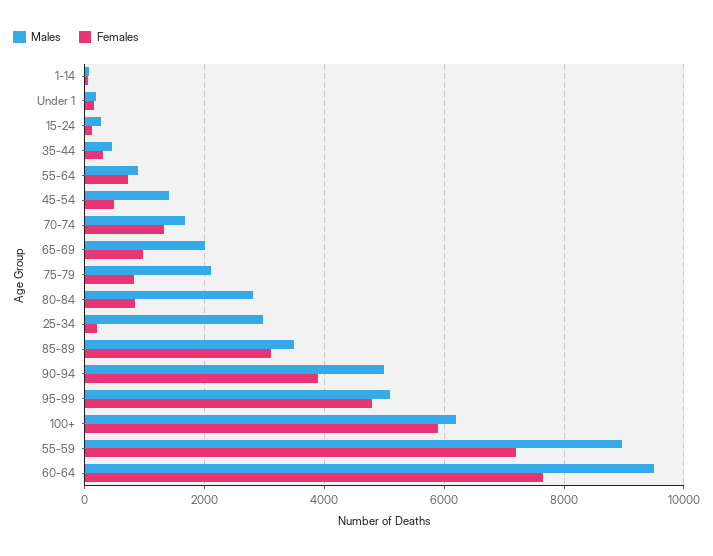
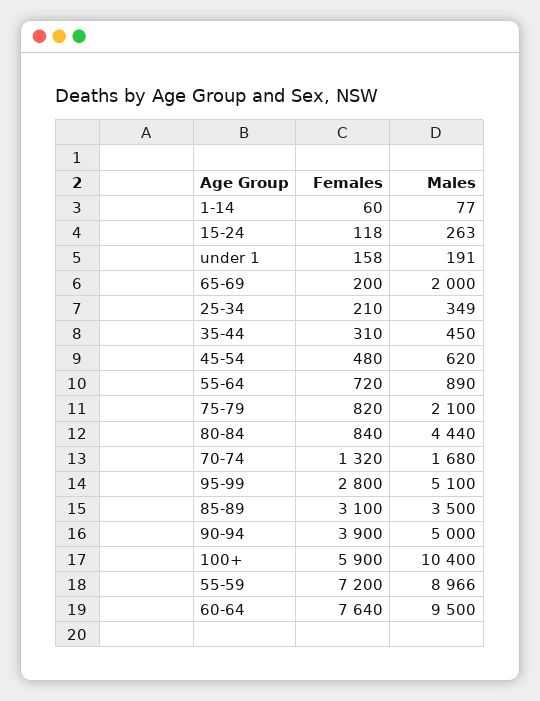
Males, 45-54: 1400 -> 620
Females, 65-69: 1000 -> 200
Males, 80-84: 2800 -> 4440
Males, 25-34: 3000 -> 349
Females, 95-99: 4800 -> 2800
Males, 100+: 6200 -> 10400

